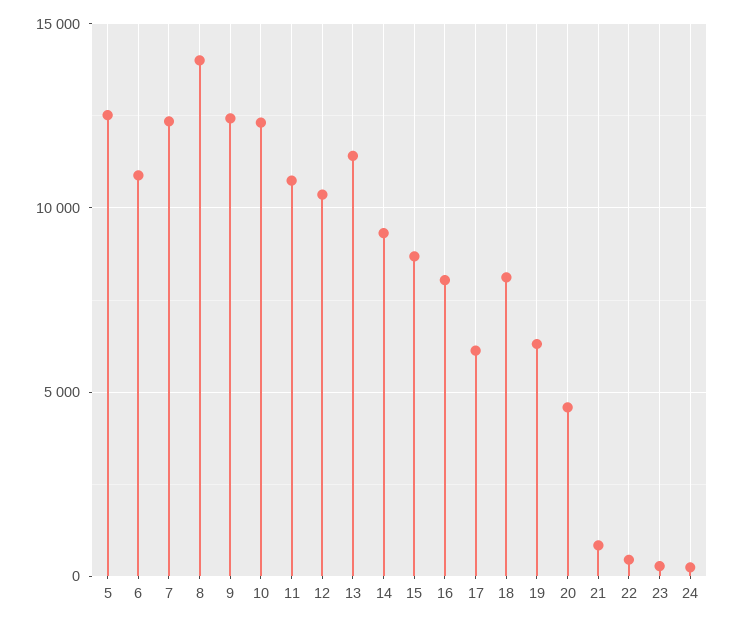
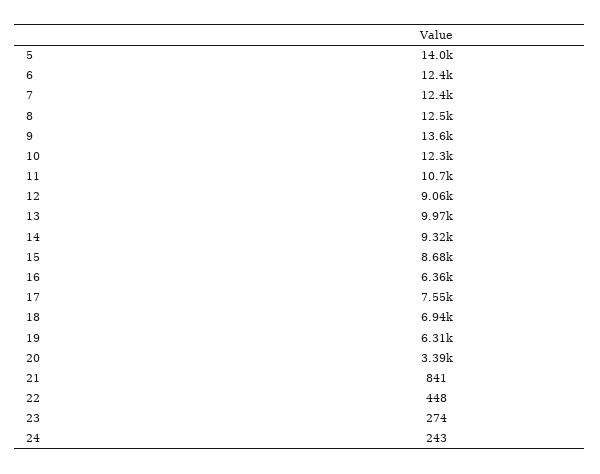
5: 12500 -> 14000
6: 11000 -> 12400
8: 14000 -> 12500
9: 12500 -> 13600
12: 10500 -> 9060
13: 11500 -> 9970
16: 8000 -> 6360
17: 6000 -> 7550
18: 8000 -> 6940
20: 4500 -> 3390

